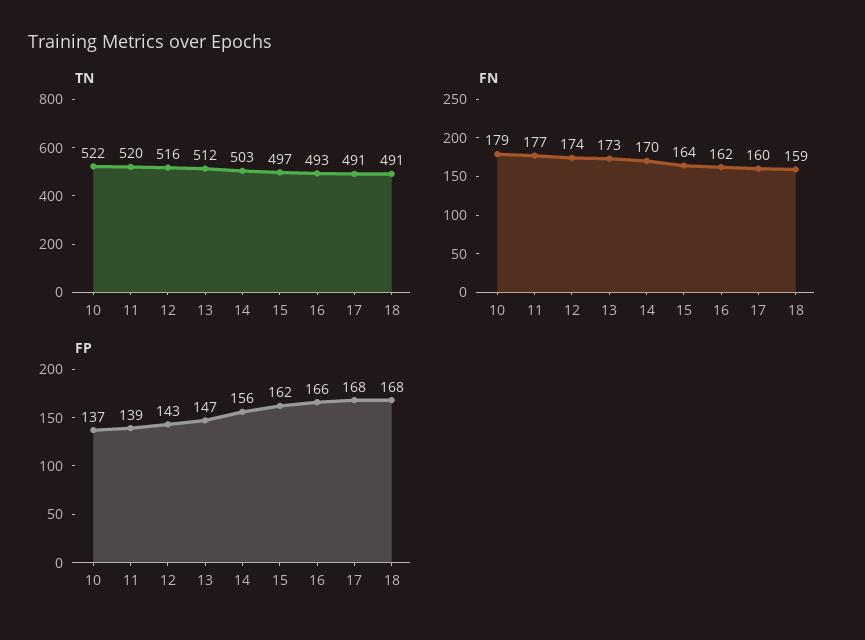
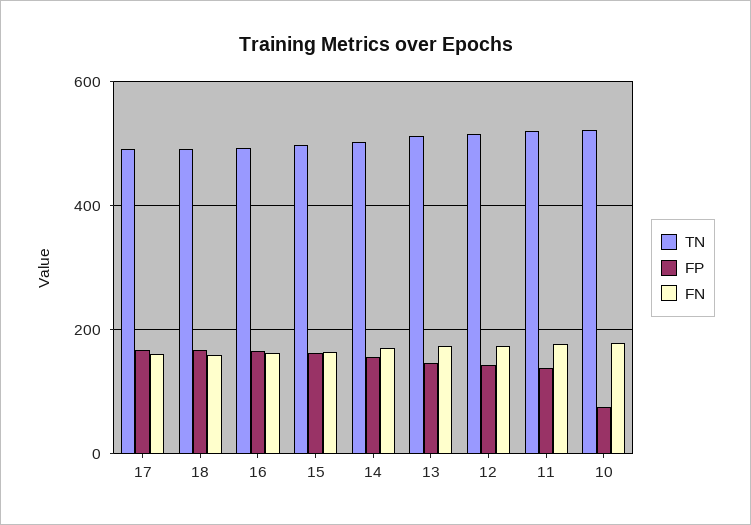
FP, 10: 137 -> 80

